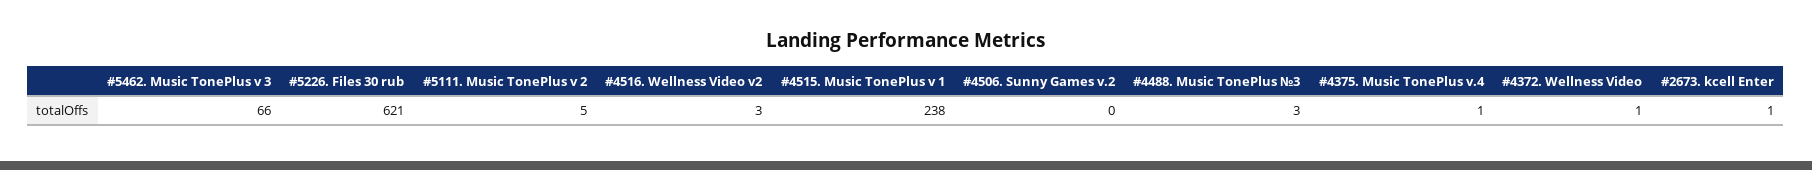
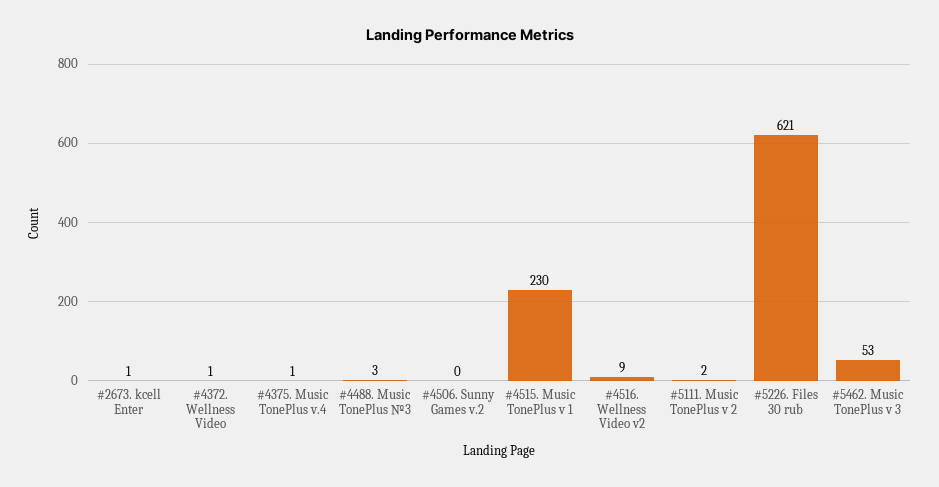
#5462. Music TonePlus v 3: 66 -> 53
#5111. Music TonePlus v 2: 5 -> 2
#4516. Wellness Video v2: 3 -> 9
#4515. Music TonePlus v 1: 238 -> 230

